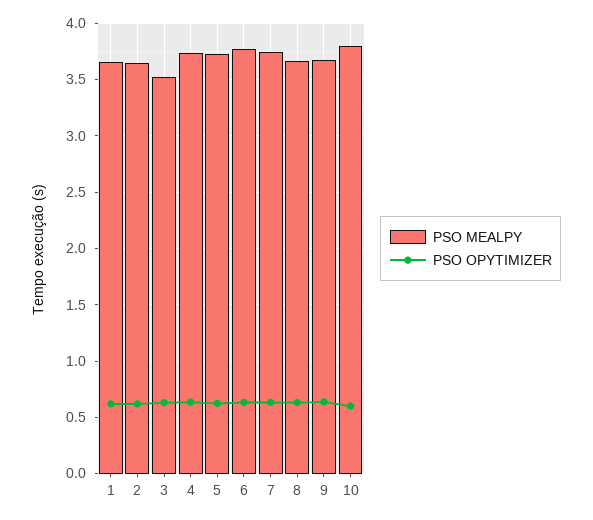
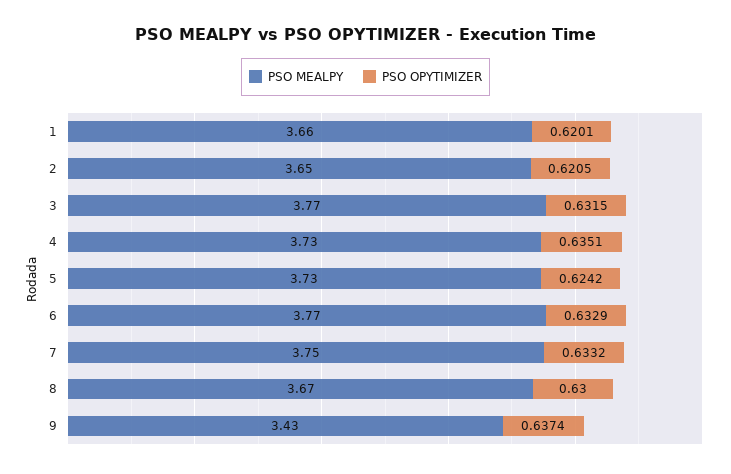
PSO MEALPY, 3: 3.5 -> 3.77
PSO MEALPY, 9: 3.7 -> 3.43
PSO MEALPY, 10: 3.8 -> none
PSO OPYTIMIZER, 10: 0.6 -> none

